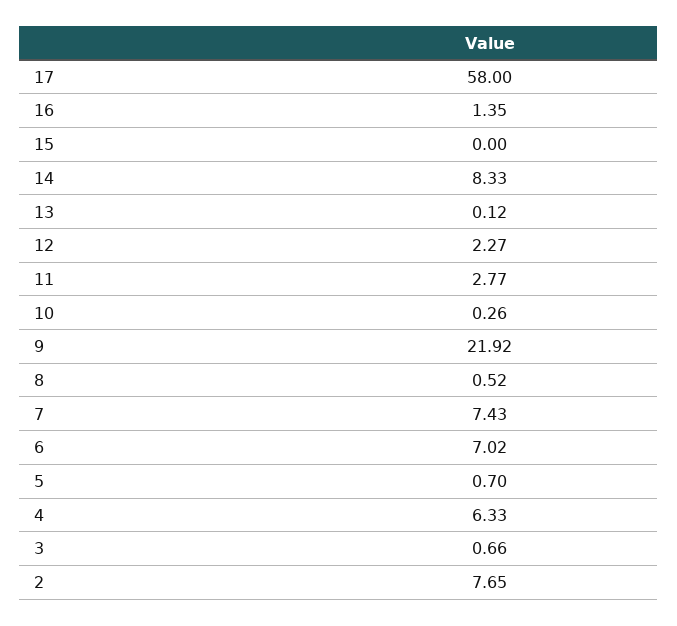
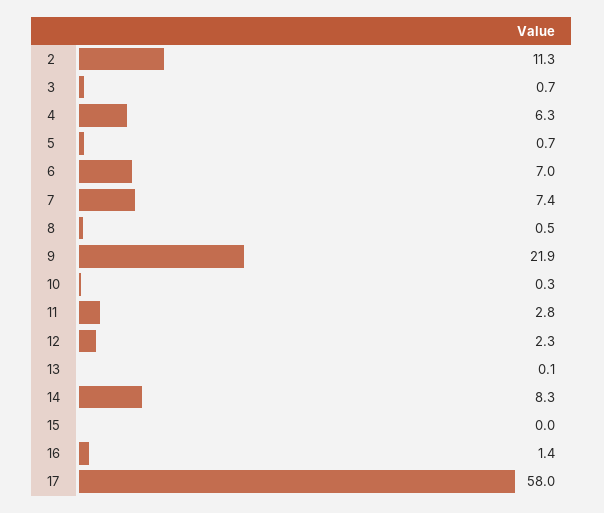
2: 7.65 -> 11.3

